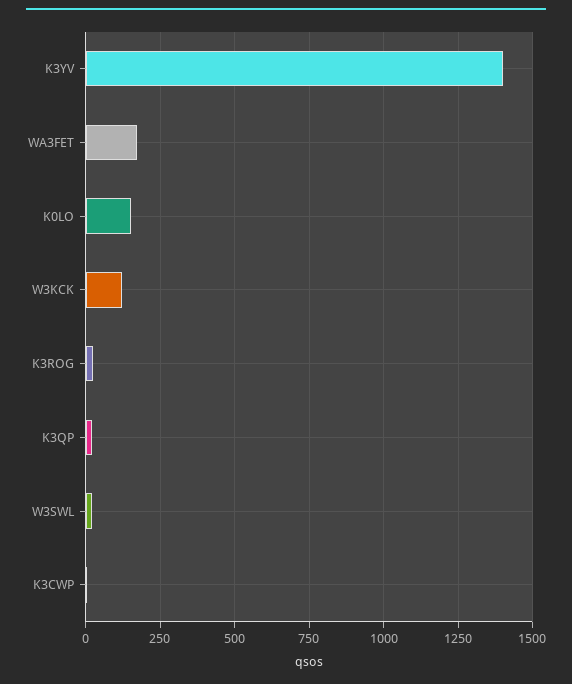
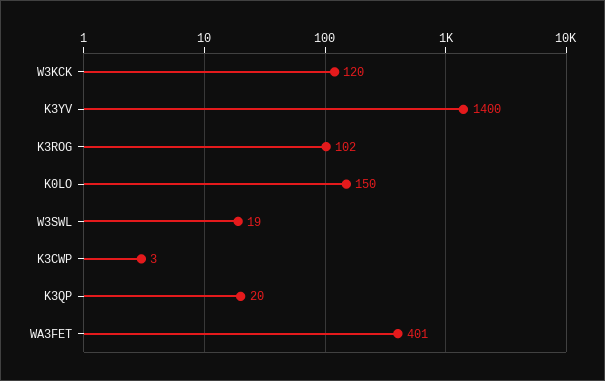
WA3FET: 175 -> 401
K3ROG: 25 -> 102

